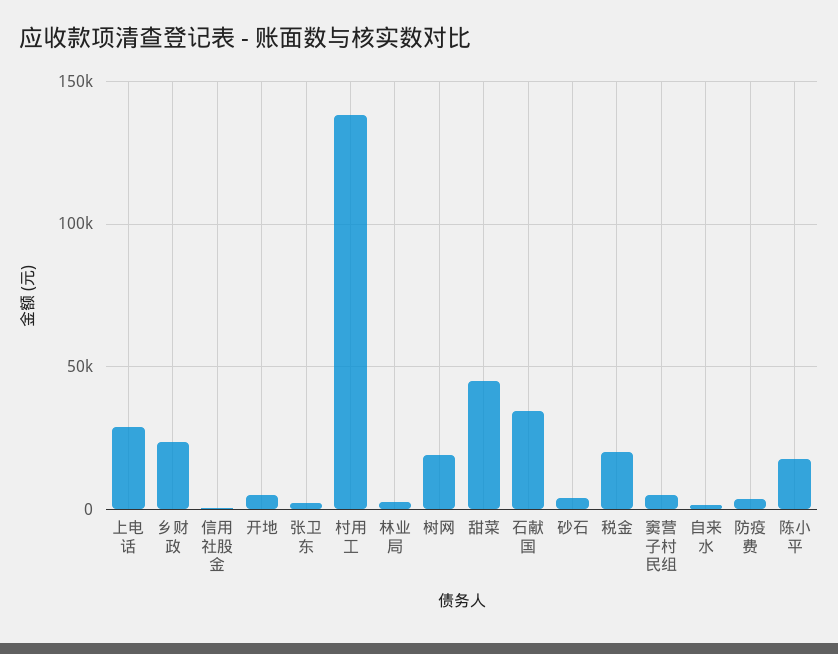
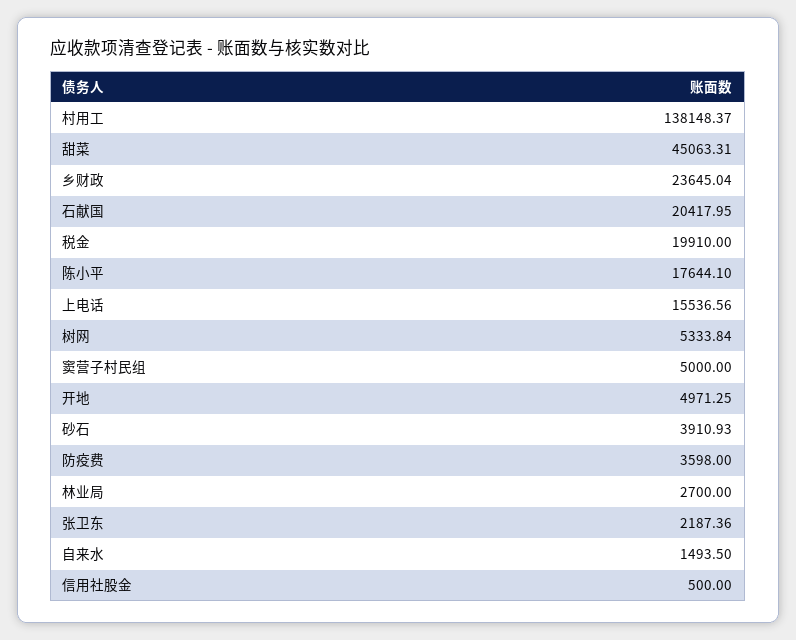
上电话: 30000 -> 15536.56
树网: 20000 -> 5333.84
石献国: 35000 -> 20417.95

